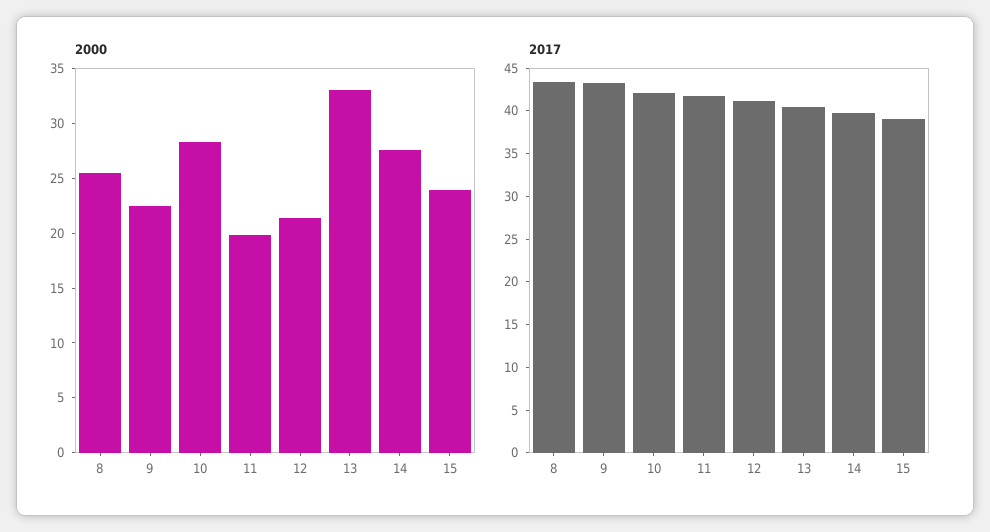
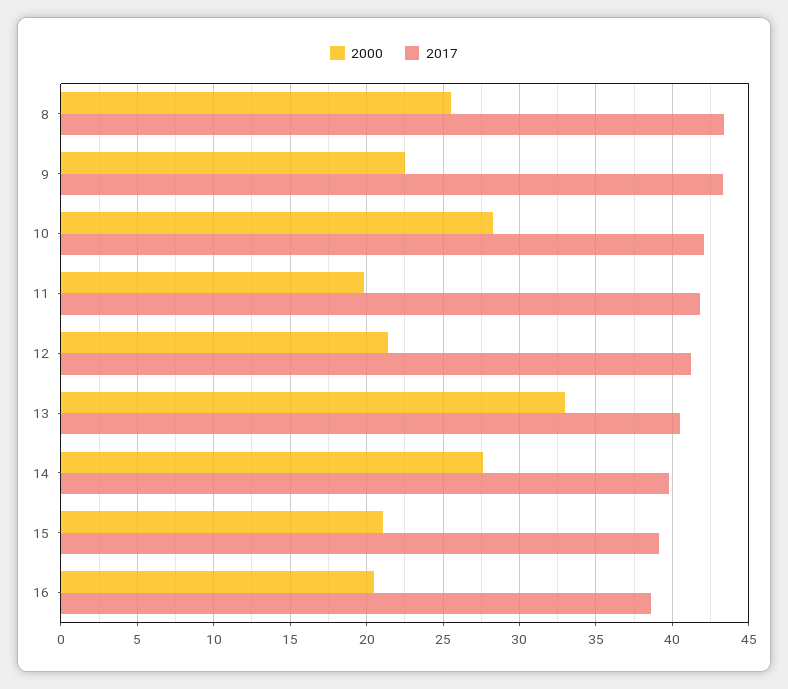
2000, 15: 24 -> 21
2000, 16: none -> 20.5
2017, 16: none -> 38.5

